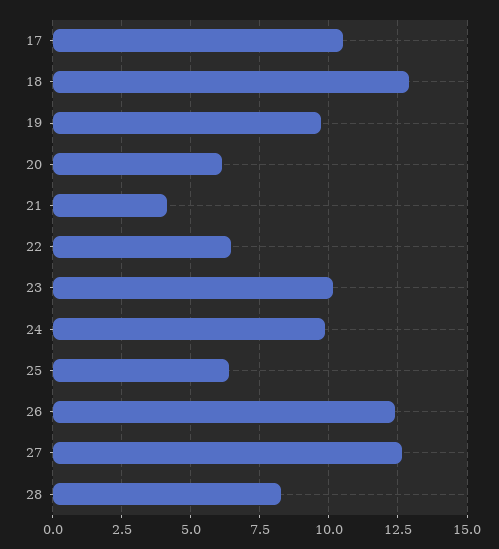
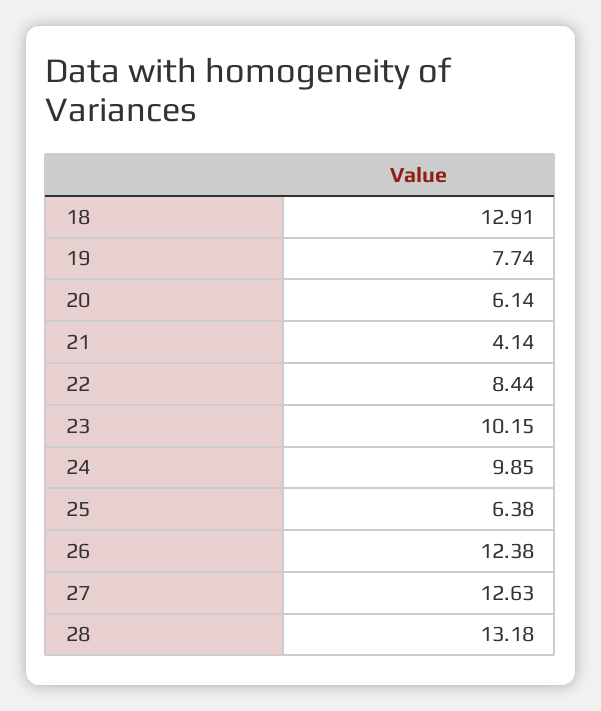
17: 10.5 -> none
19: 9.75 -> 7.74
22: 6.5 -> 8.44
28: 8.25 -> 13.18

